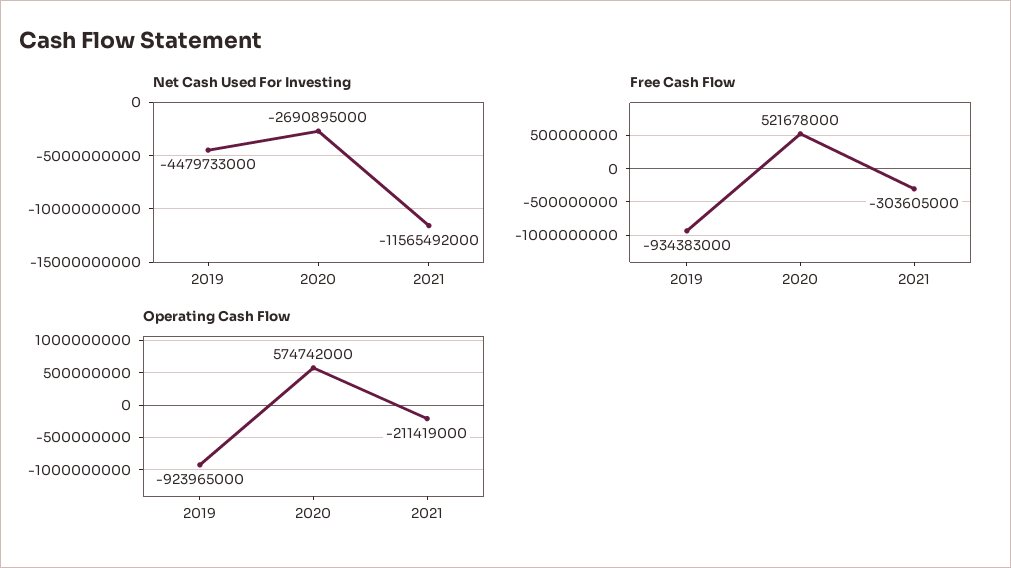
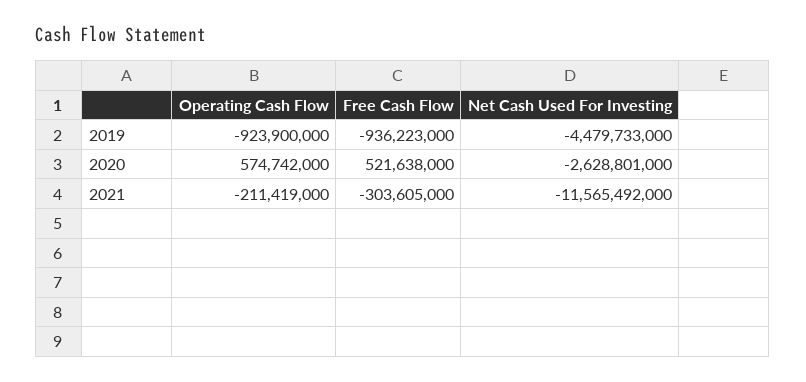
Net Cash Used For Investing, 2020: -2690895000 -> -2628801000
Free Cash Flow, 2019: -934383000 -> -936223000
Free Cash Flow, 2020: 521678000 -> 521638000
Operating Cash Flow, 2019: -923965000 -> -923900000

